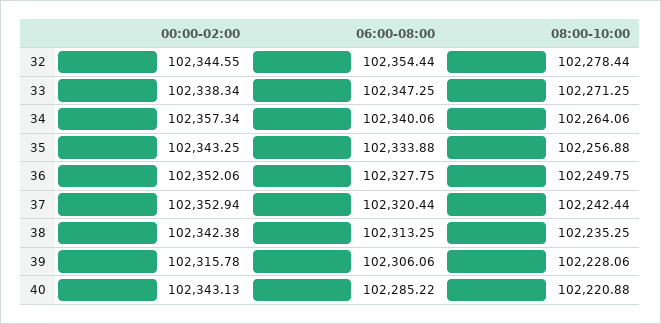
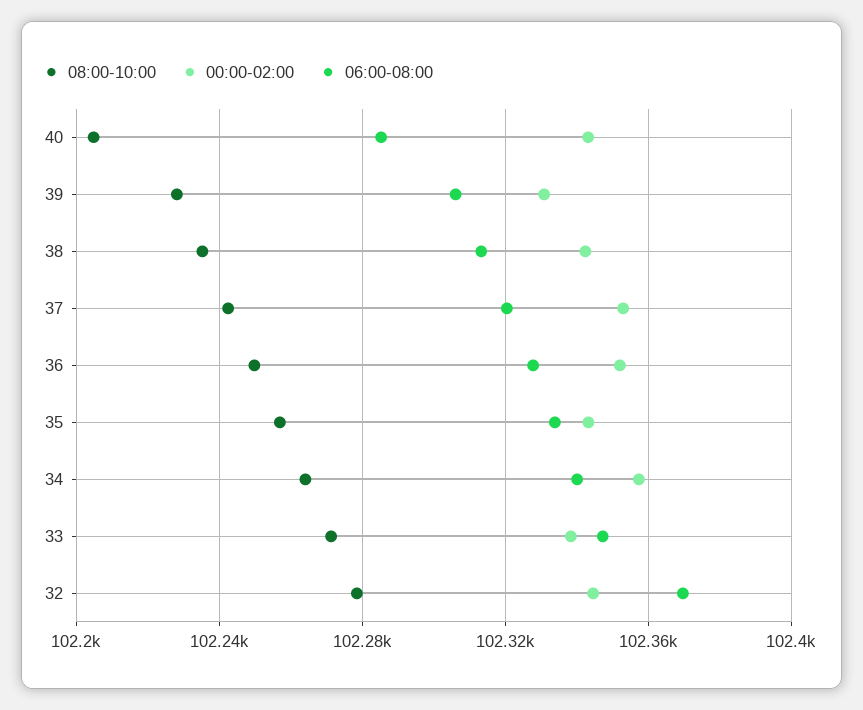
06:00-08:00, 32: 102354.44 -> 102370
00:00-02:00, 39: 102315.78 -> 102330
08:00-10:00, 40: 102220.88 -> 102205

